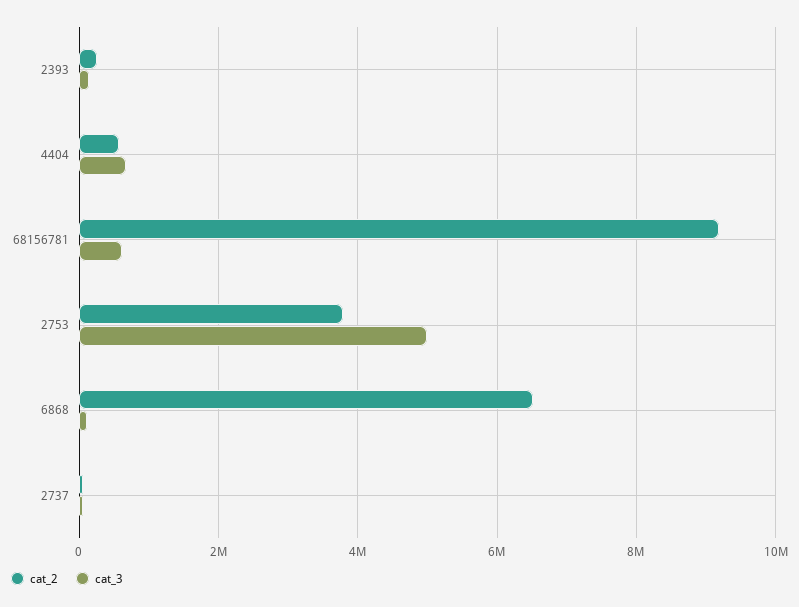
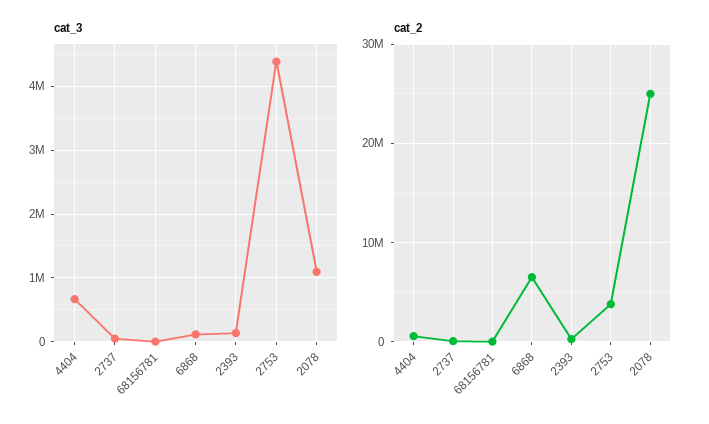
cat_2, 68156781: 9200000 -> 0
cat_3, 68156781: 600000 -> 0
cat_3, 2753: 5000000 -> 4400000
cat_3, 2078: none -> 1100000
cat_2, 2078: none -> 25000000

